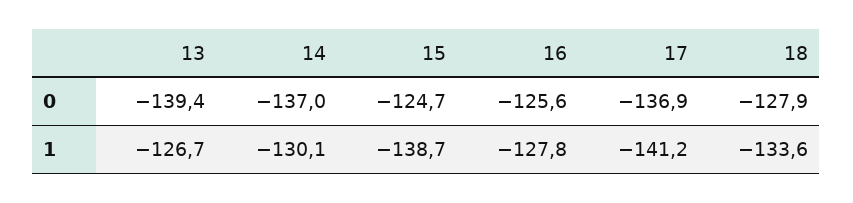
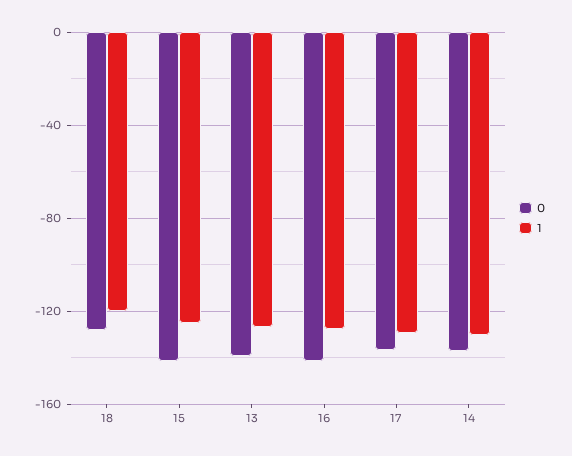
0, 15: -124.7 -> -140
0, 16: -125.6 -> -140
1, 15: -138.7 -> -125
1, 17: -141.2 -> -130
1, 18: -133.6 -> -120

